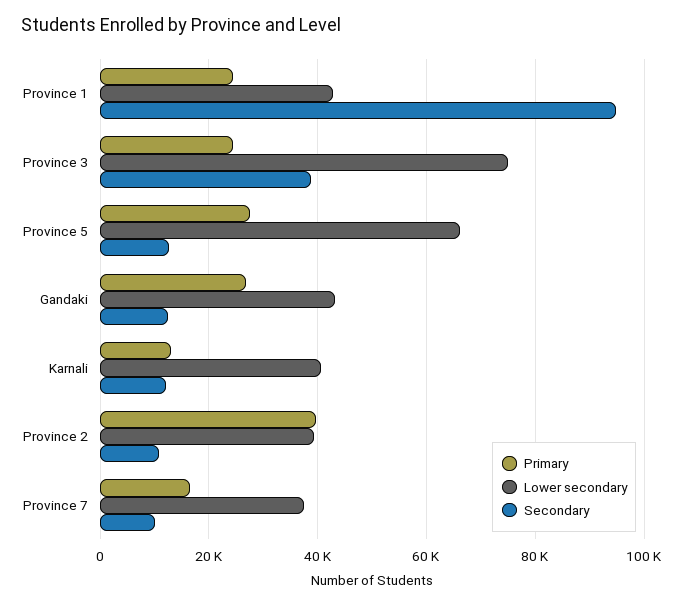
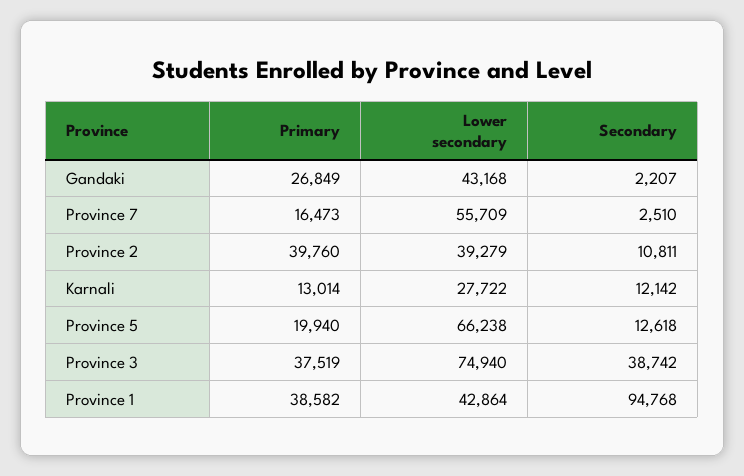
Primary, Province 1: 24000 -> 38582
Primary, Province 3: 24000 -> 37519
Primary, Province 5: 28000 -> 19940
Secondary, Gandaki: 12000 -> 2207
Lower secondary, Karnali: 40000 -> 27722
Lower secondary, Province 7: 38000 -> 55709
Secondary, Province 7: 10000 -> 2510

